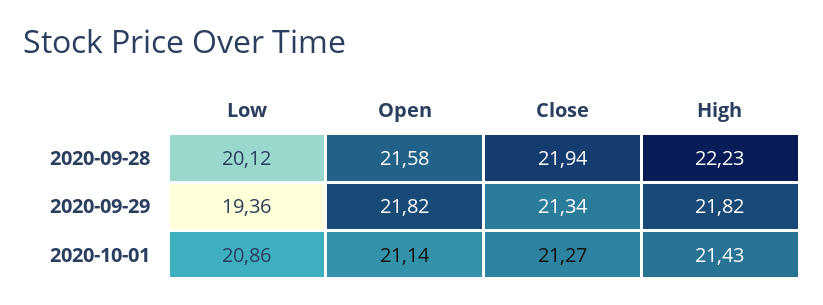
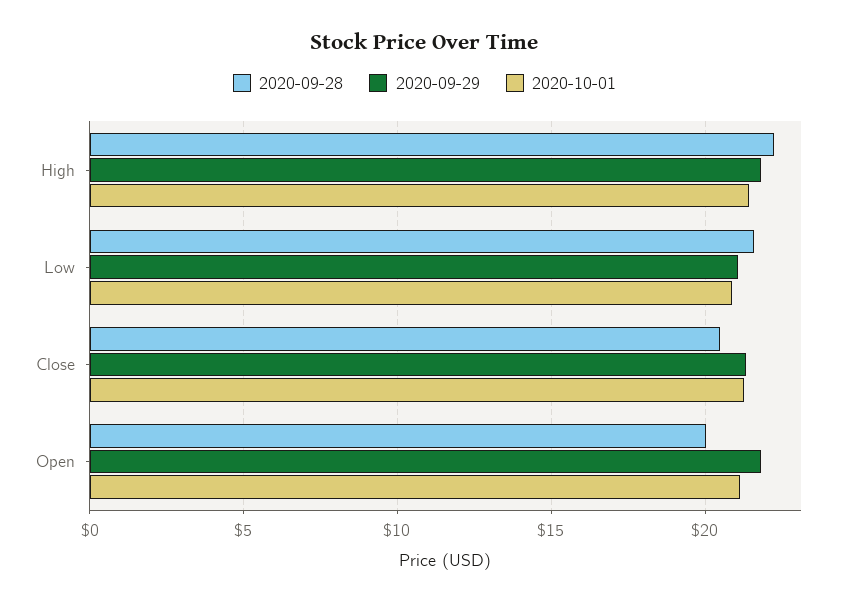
2020-09-28, Low: 20.12 -> 21.5
2020-09-28, Open: 21.58 -> 20
2020-09-28, Close: 21.94 -> 20.5
2020-09-29, Low: 19.36 -> 21

